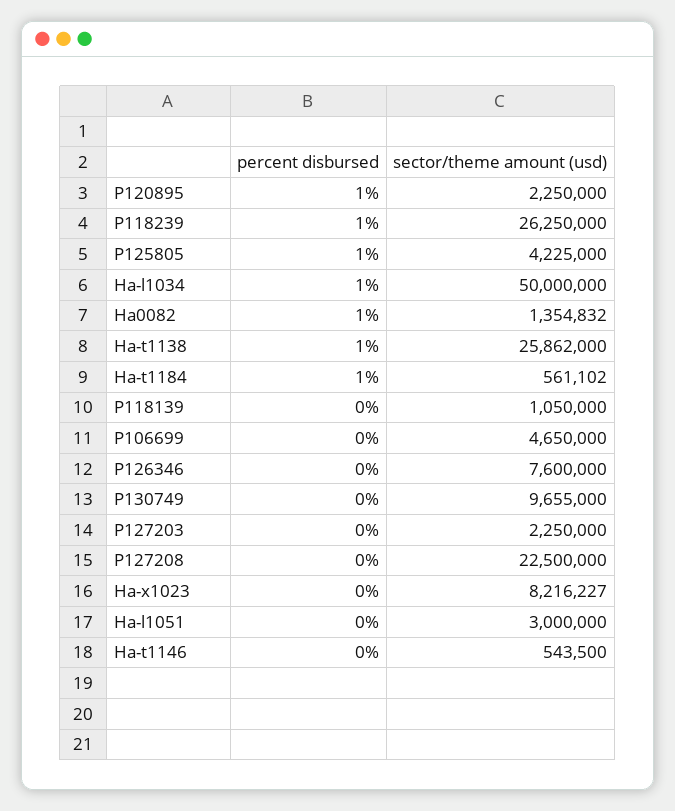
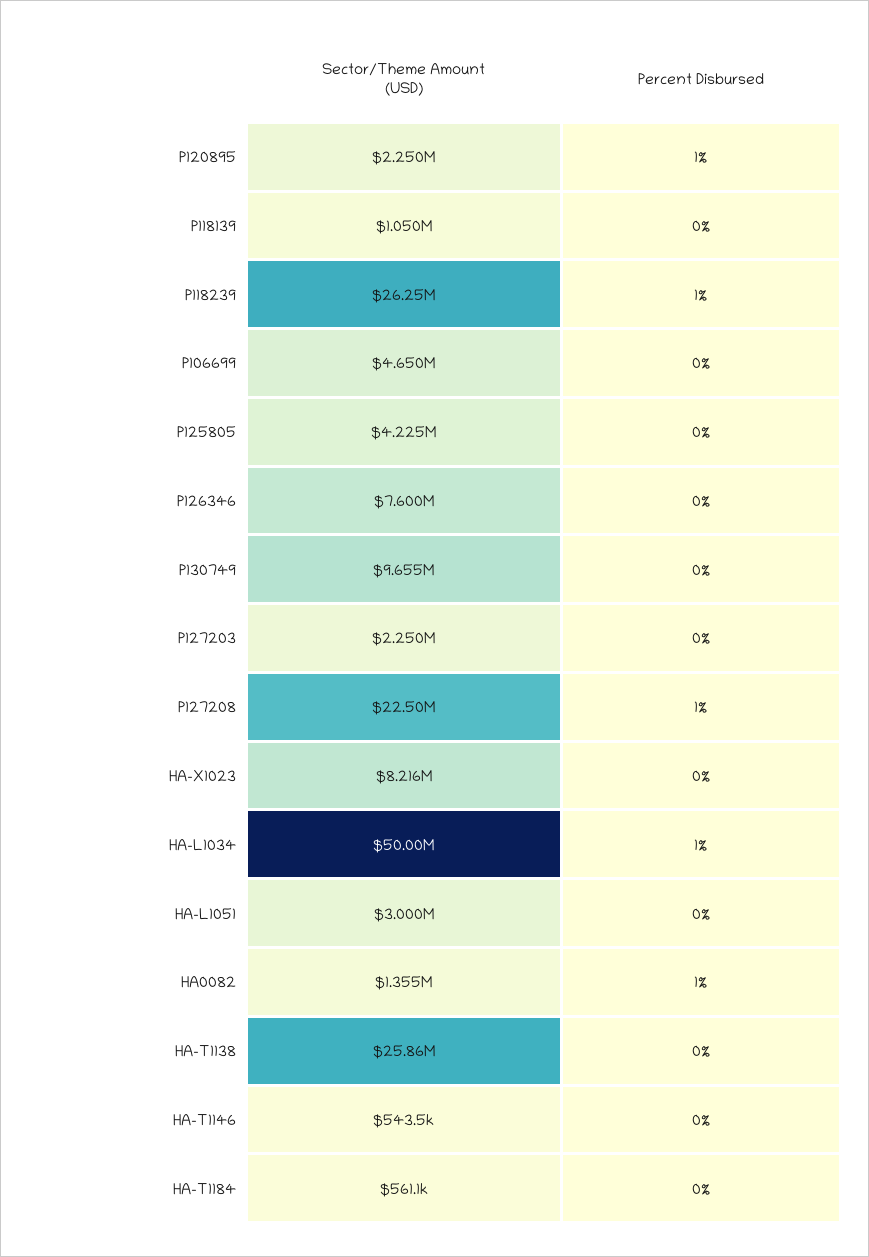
percent disbursed, P125805: 1 -> 0
percent disbursed, Ha-t1138: 1 -> 0
percent disbursed, Ha-t1184: 1 -> 0
percent disbursed, P127208: 0 -> 1

